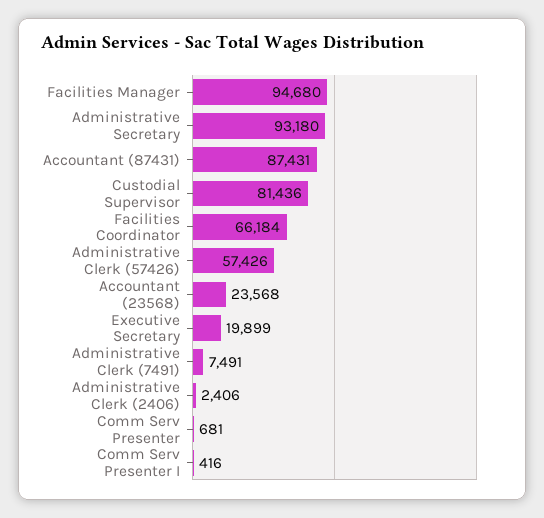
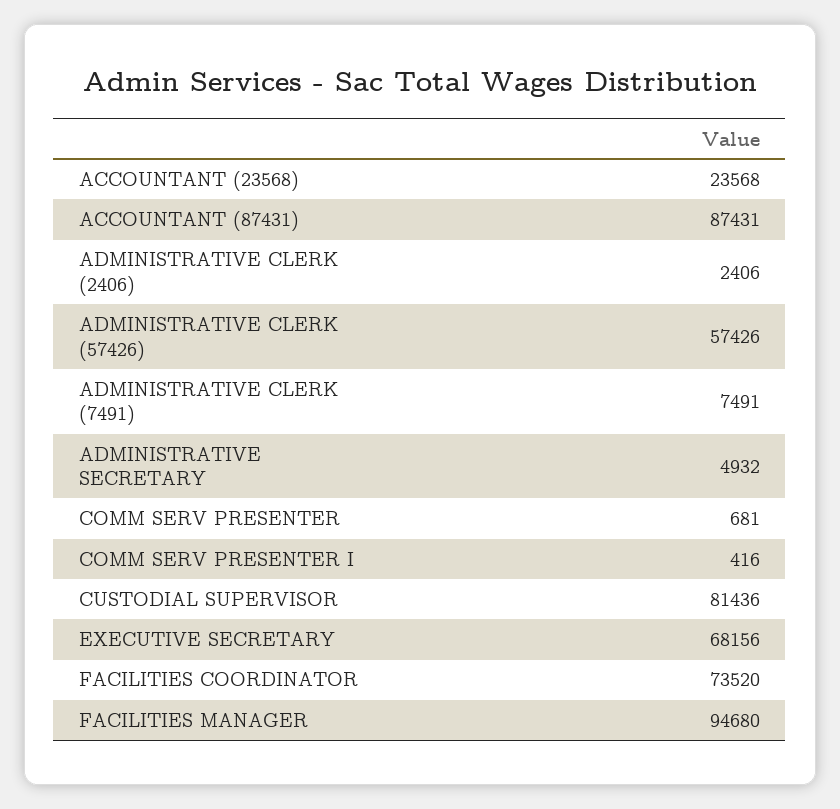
Administrative Secretary: 93180 -> 4932
Facilities Coordinator: 66184 -> 73520
Executive Secretary: 19899 -> 68156

